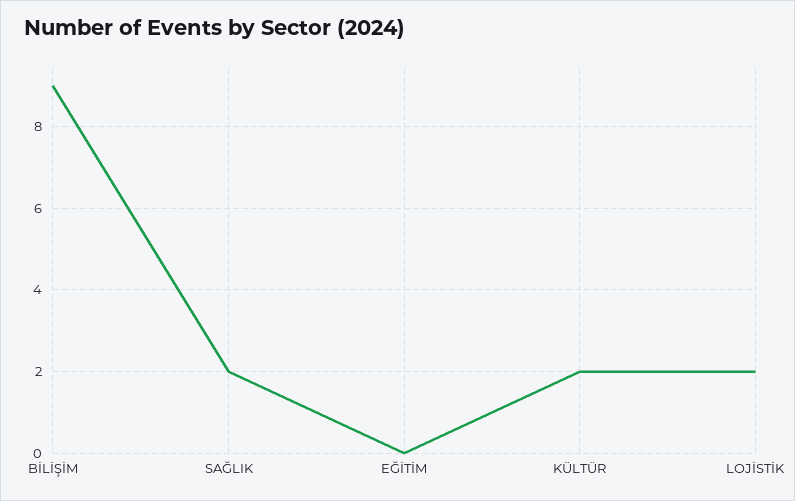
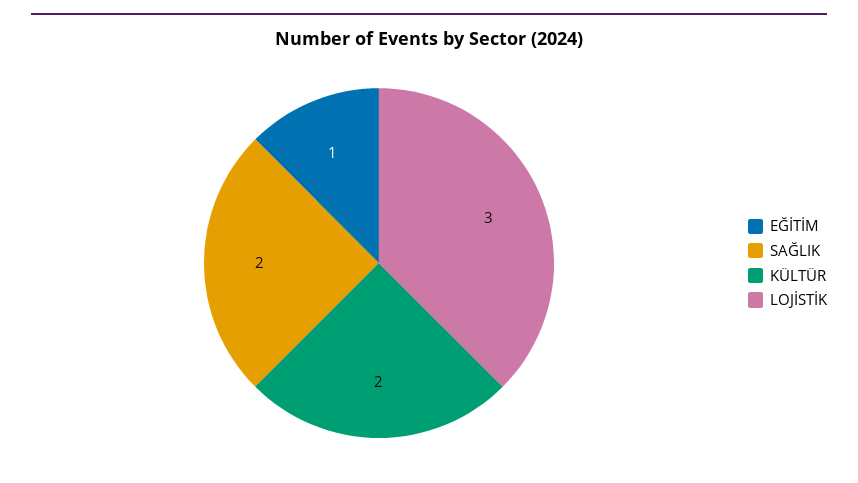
BİLİŞİM: 9 -> none
EĞİTİM: 0 -> 1
LOJİSTİK: 2 -> 3

